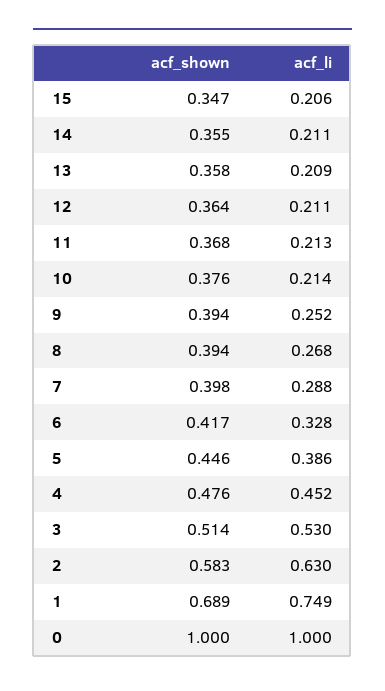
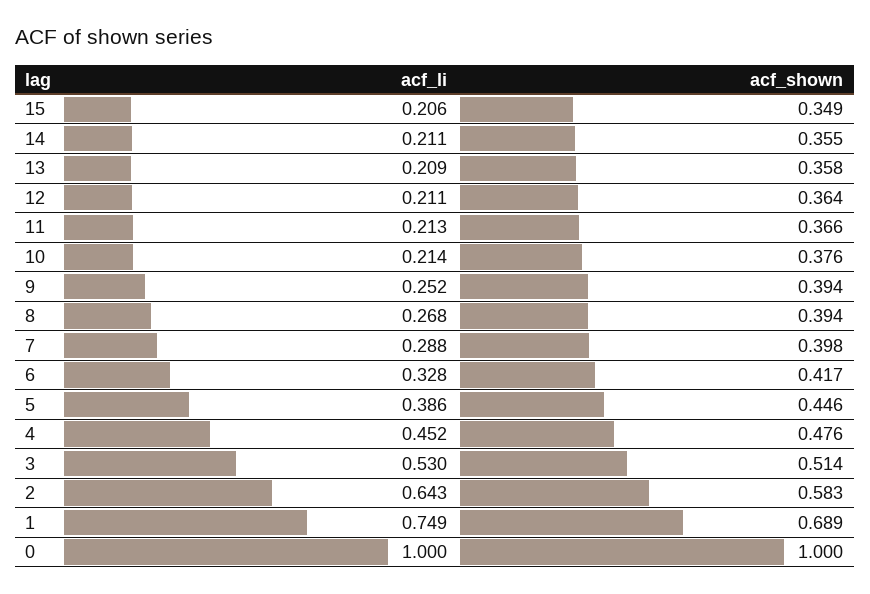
acf_shown, 15: 0.347 -> 0.349
acf_shown, 11: 0.368 -> 0.366
acf_li, 2: 0.63 -> 0.643

